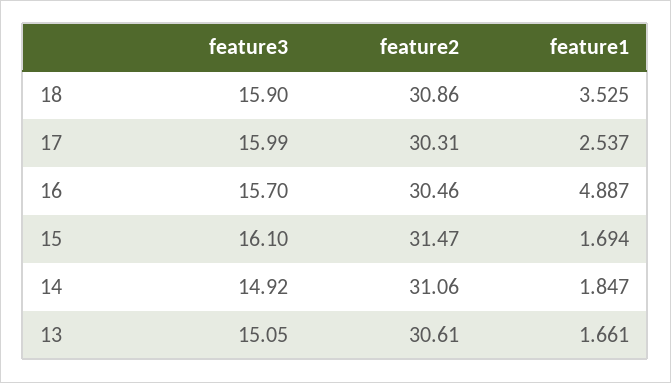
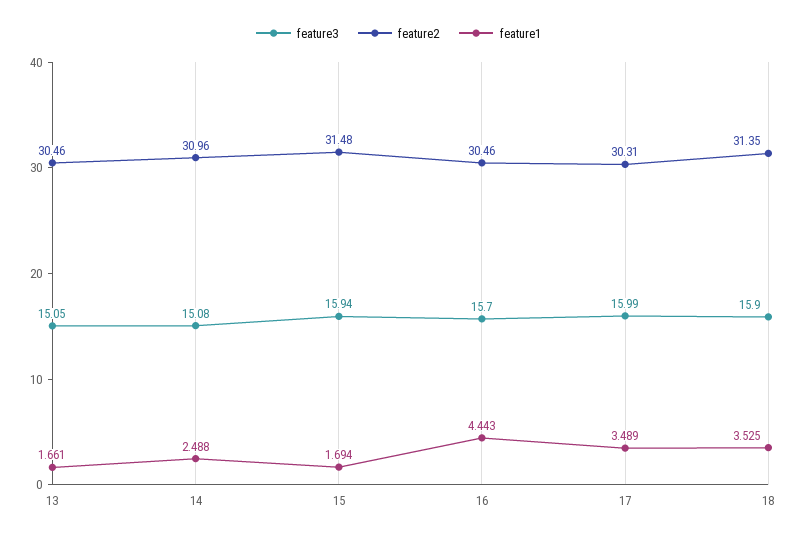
feature2, 18: 30.86 -> 31.35
feature1, 17: 2.537 -> 3.489
feature1, 16: 4.887 -> 4.443
feature3, 15: 16.1 -> 15.94
feature2, 15: 31.47 -> 31.48
feature3, 14: 14.92 -> 15.08
feature2, 14: 31.06 -> 30.96
feature1, 14: 1.847 -> 2.488
feature2, 13: 30.61 -> 30.46

